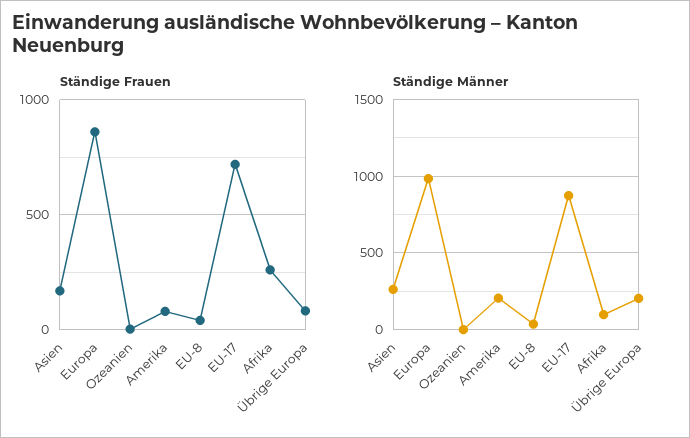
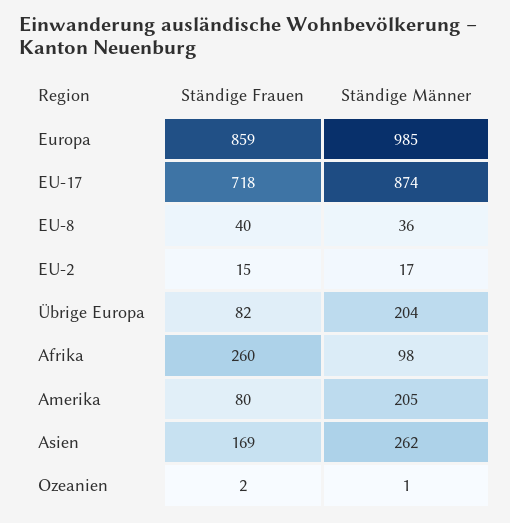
Ständige Frauen, EU-2: none -> 15
Ständige Männer, EU-2: none -> 17

